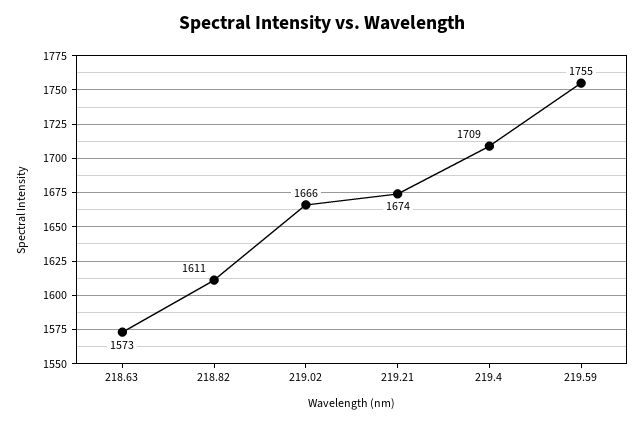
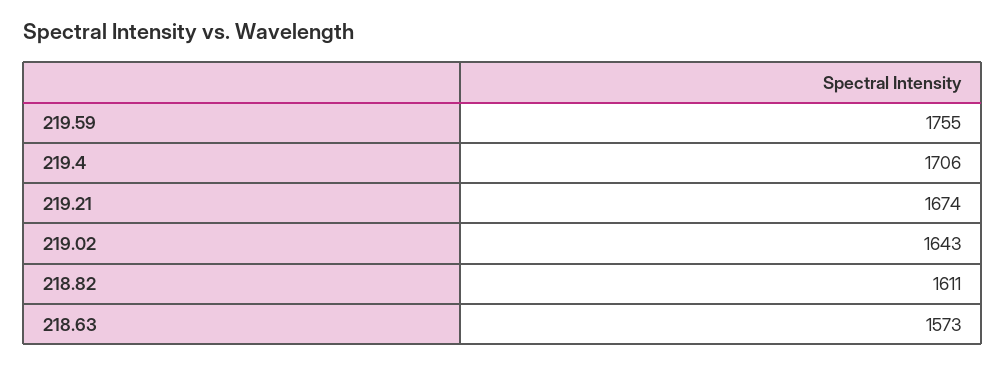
219.02: 1666 -> 1643
219.4: 1709 -> 1706

